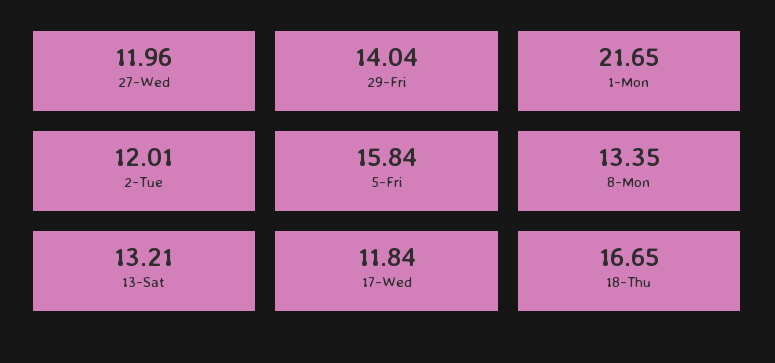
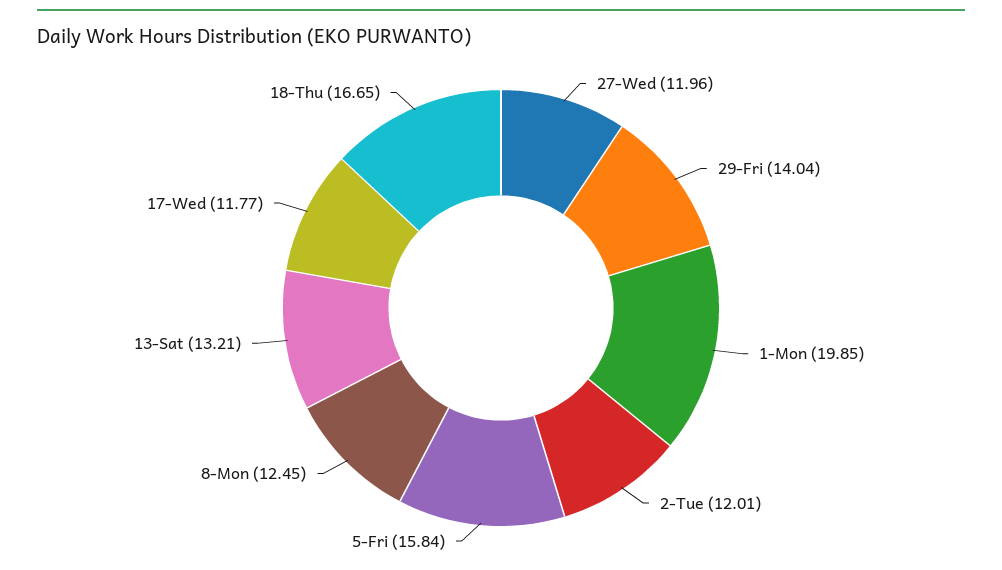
1-Mon: 21.65 -> 19.85
8-Mon: 13.35 -> 12.45
17-Wed: 11.84 -> 11.77

